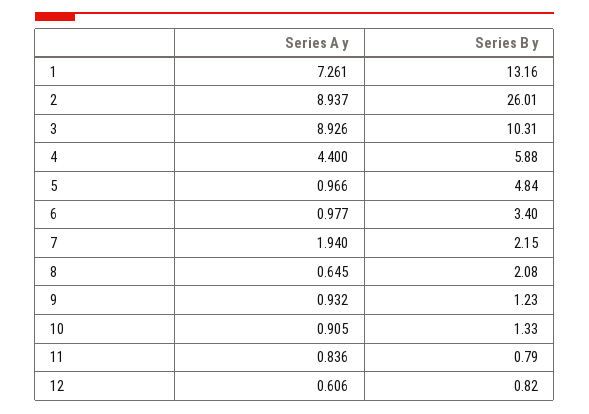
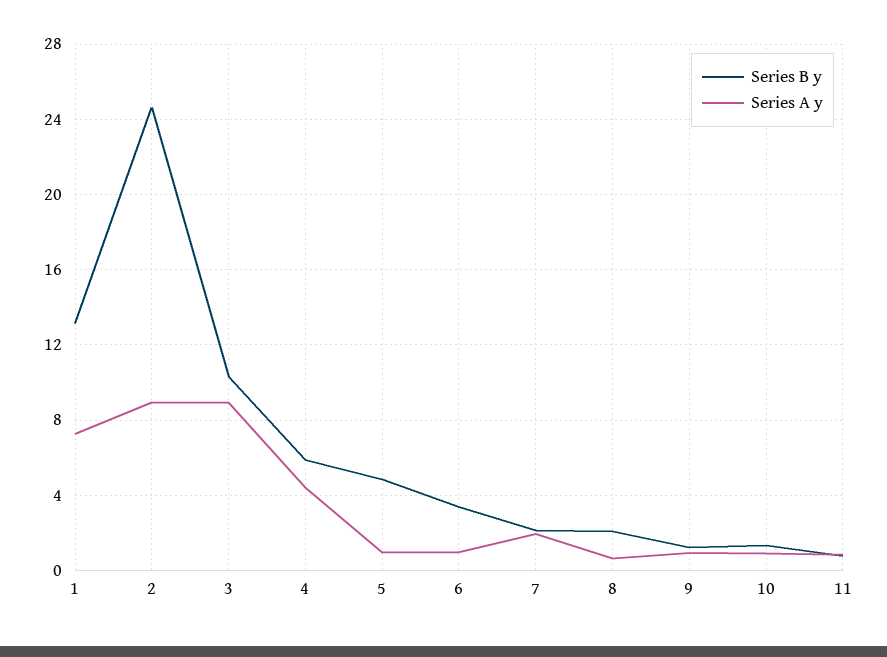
Series B y, 2: 26.01 -> 24.5
Series A y, 12: 0.606 -> none
Series B y, 12: 0.82 -> none

